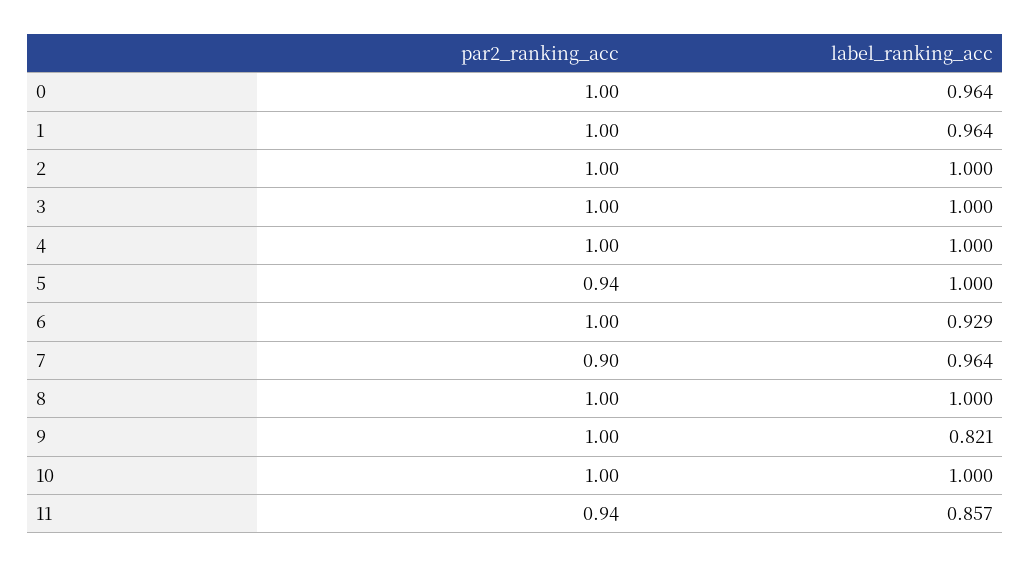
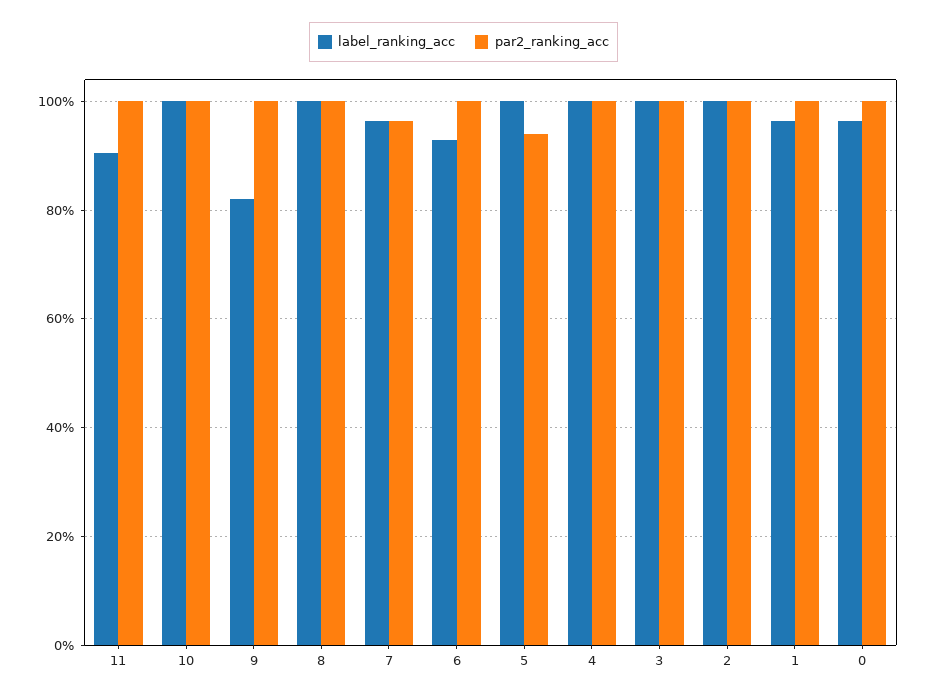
par2_ranking_acc, 7: 0.9 -> 0.96
par2_ranking_acc, 11: 0.94 -> 1
label_ranking_acc, 11: 0.857 -> 0.9

